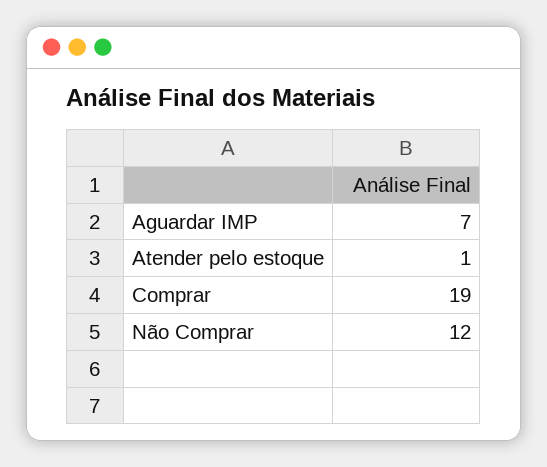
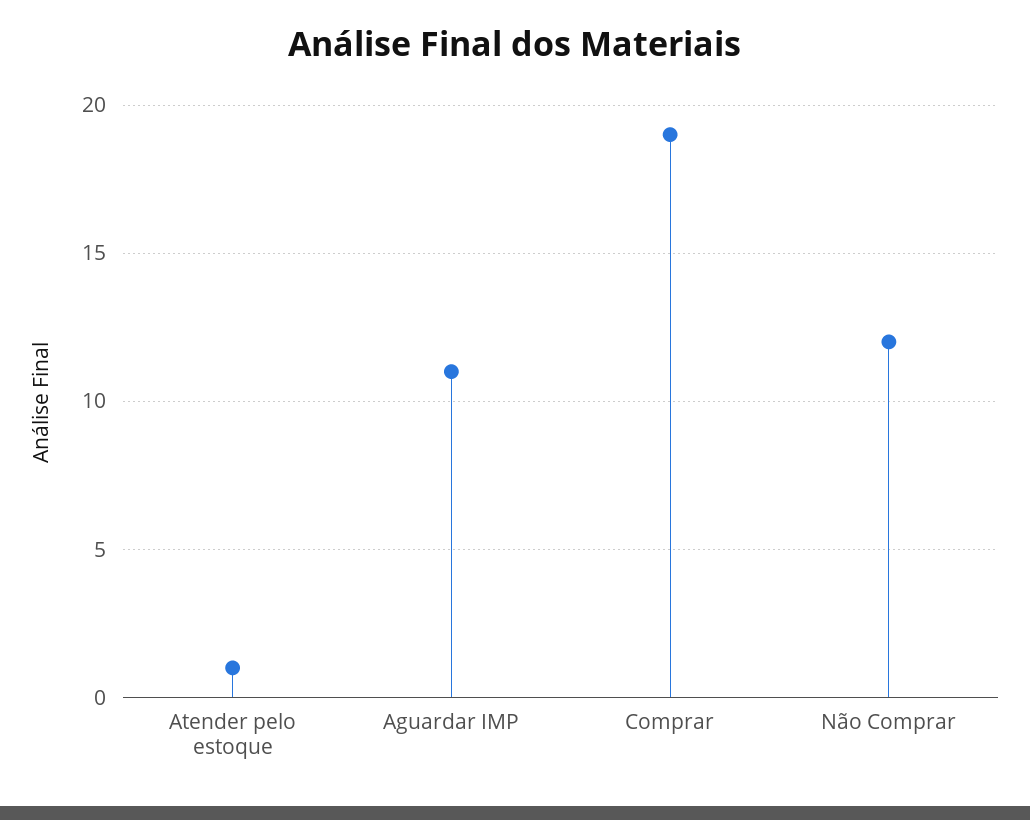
Aguardar IMP: 7 -> 11

